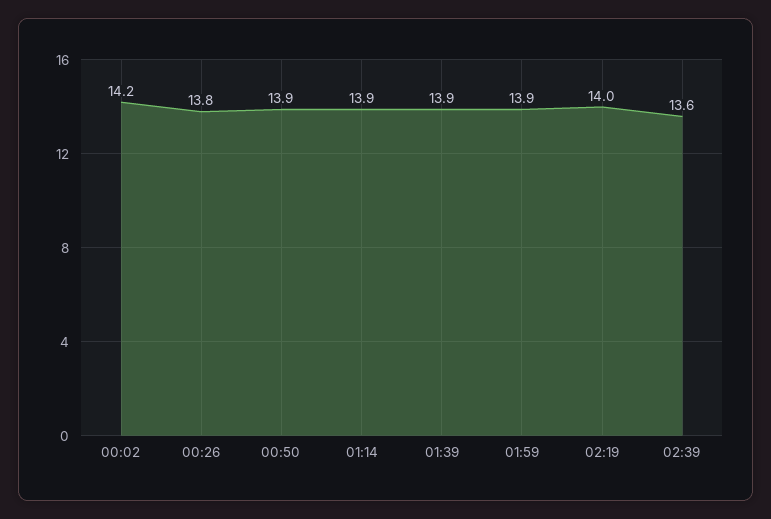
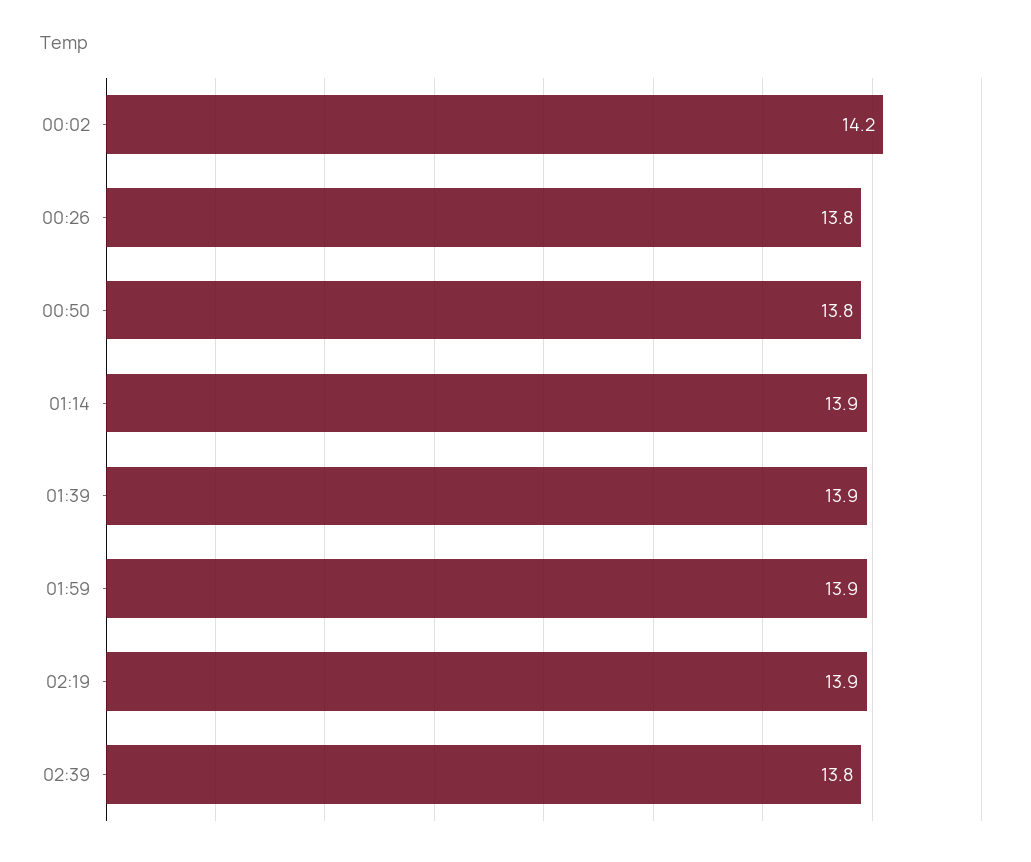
00:50: 13.9 -> 13.8
02:19: 14 -> 13.9
02:39: 13.6 -> 13.8

